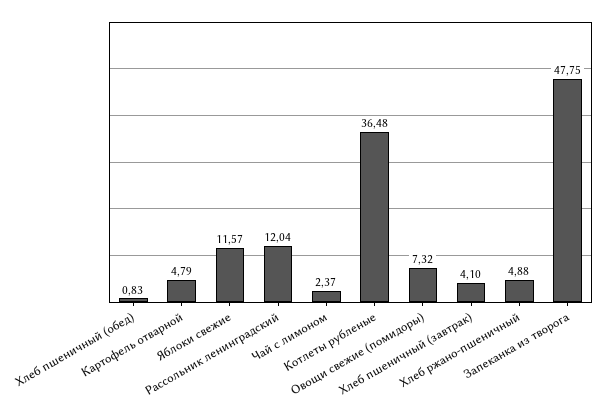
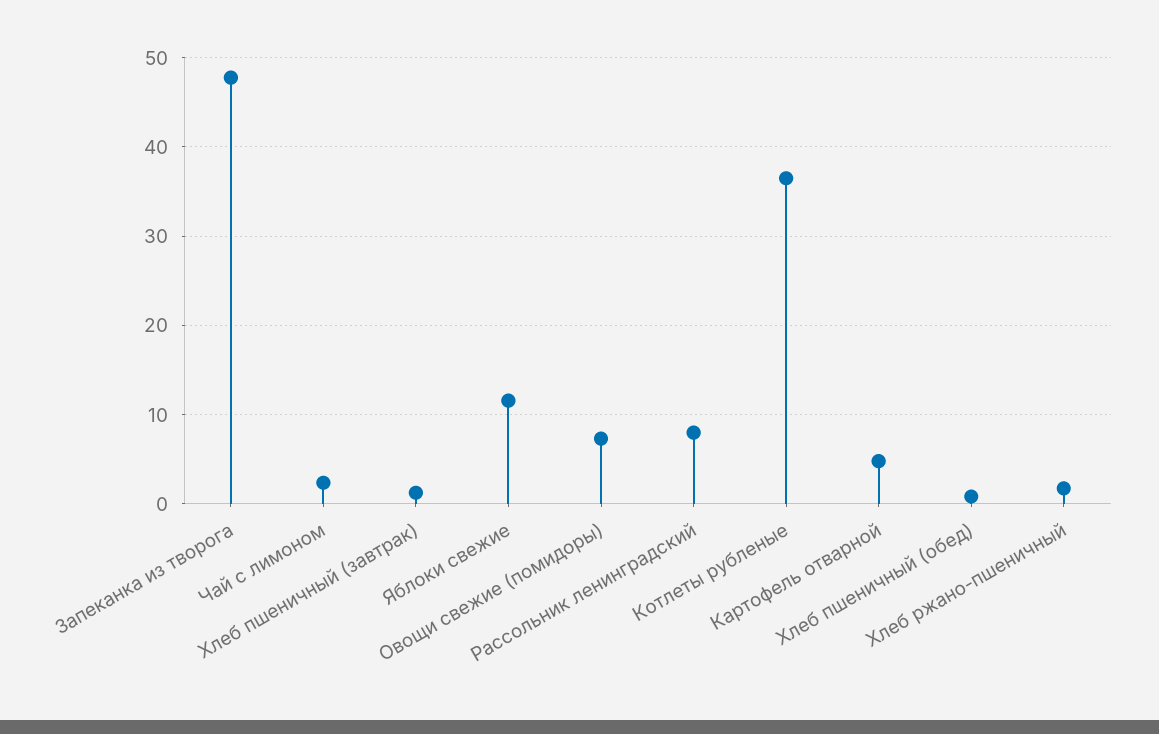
Рассольник ленинградский: 12.04 -> 8
Хлеб пшеничный (завтрак): 4.1 -> 1
Хлеб ржано-пшеничный: 4.88 -> 2

